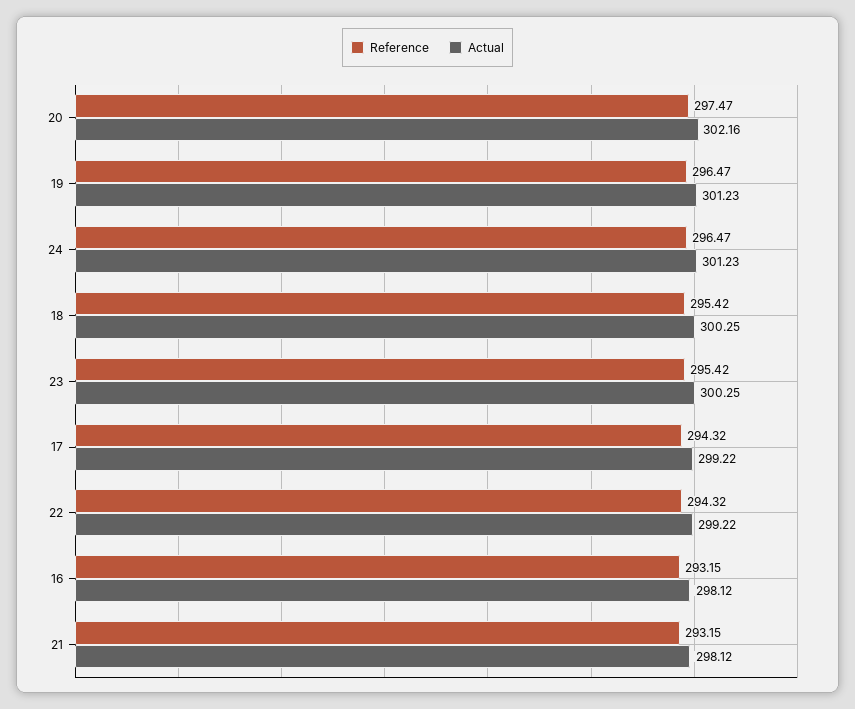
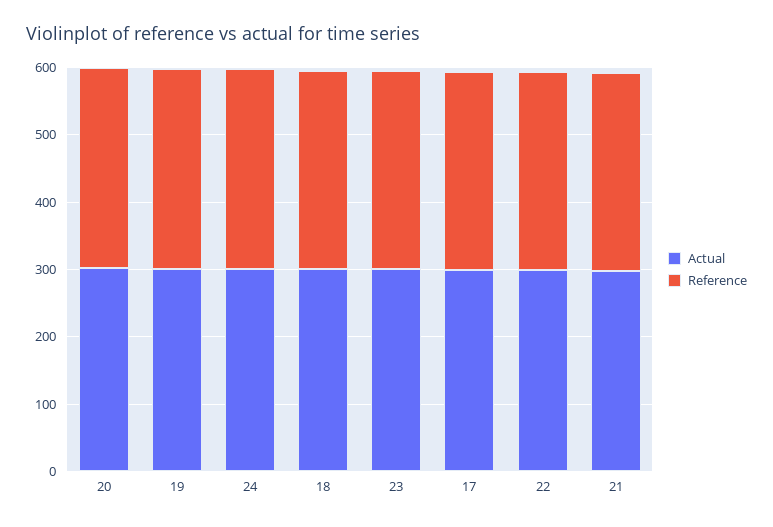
Reference, 16: 293.15 -> none
Actual, 16: 298.12 -> none

